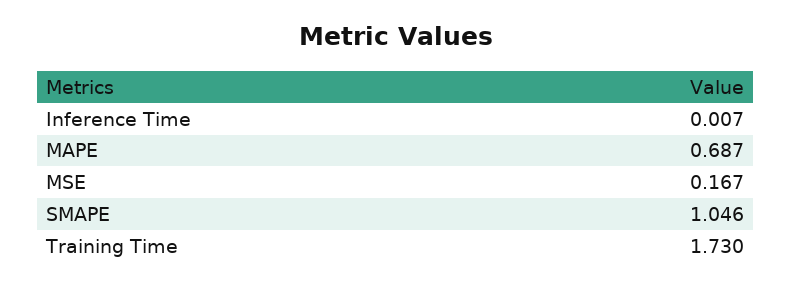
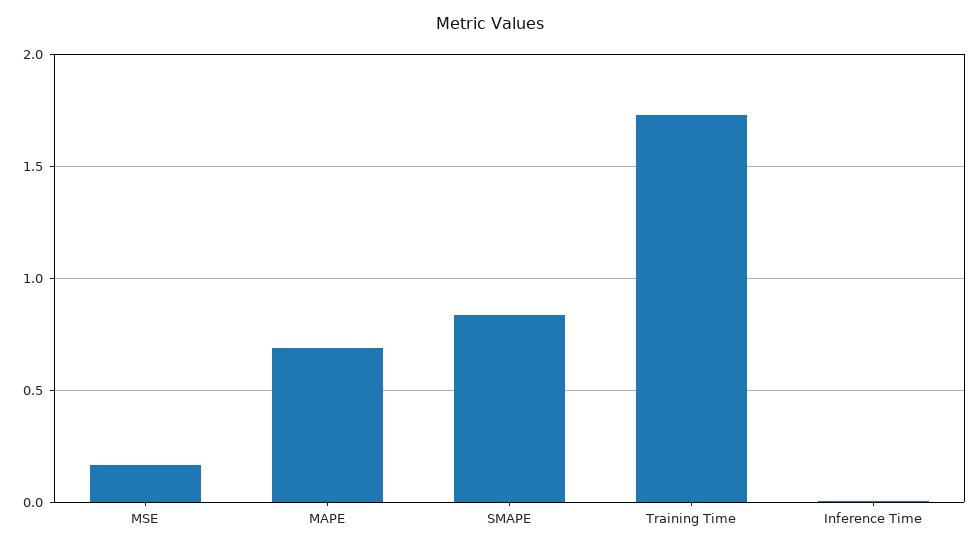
SMAPE: 1.046 -> 0.85

